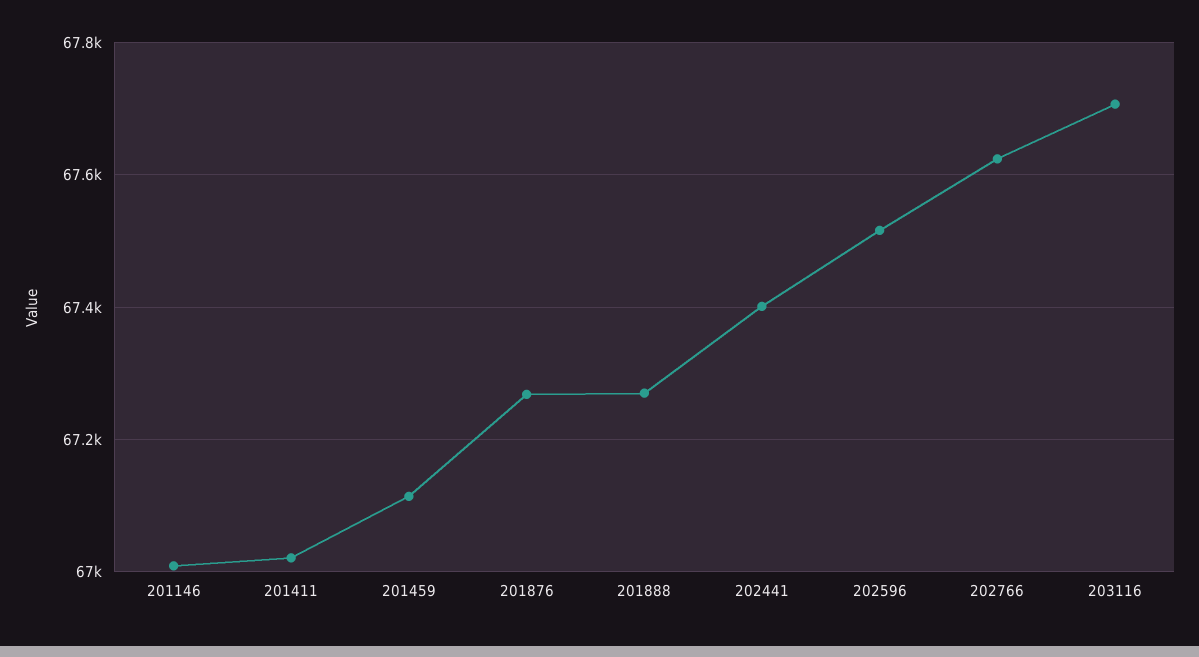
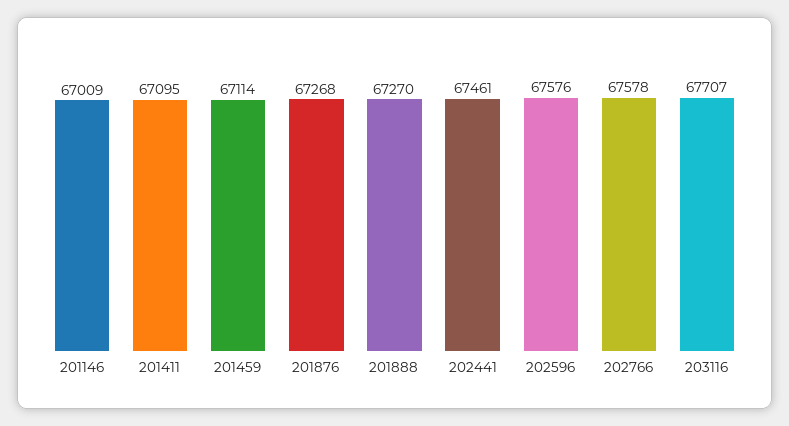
201411: 67020 -> 67095
202441: 67400 -> 67461
202596: 67520 -> 67576
202766: 67620 -> 67578

